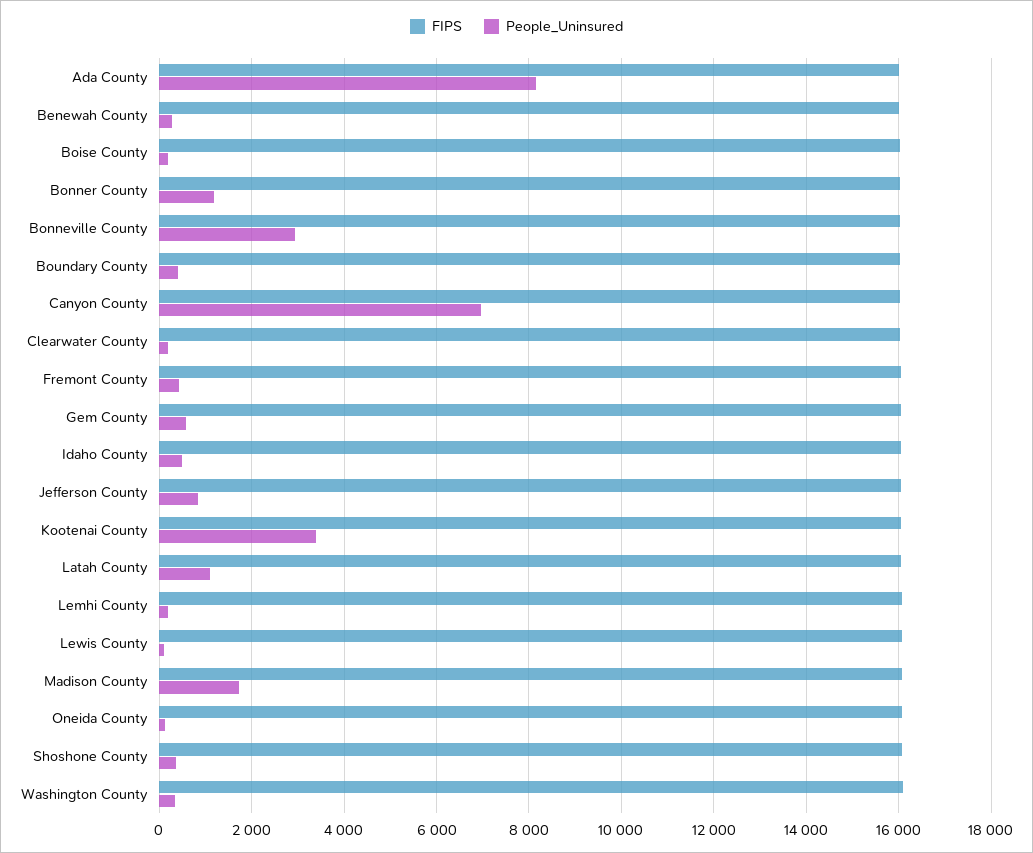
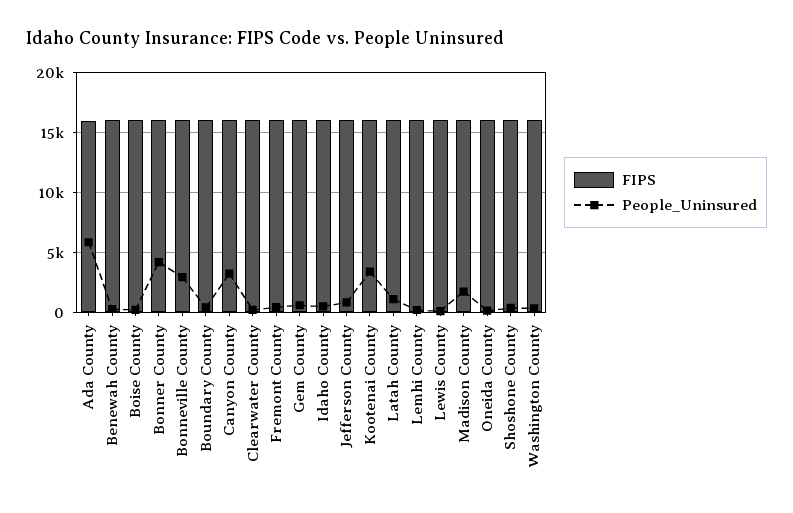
People_Uninsured, Ada County: 8200 -> 6000
People_Uninsured, Bonner County: 1200 -> 4000
People_Uninsured, Canyon County: 7000 -> 3000

